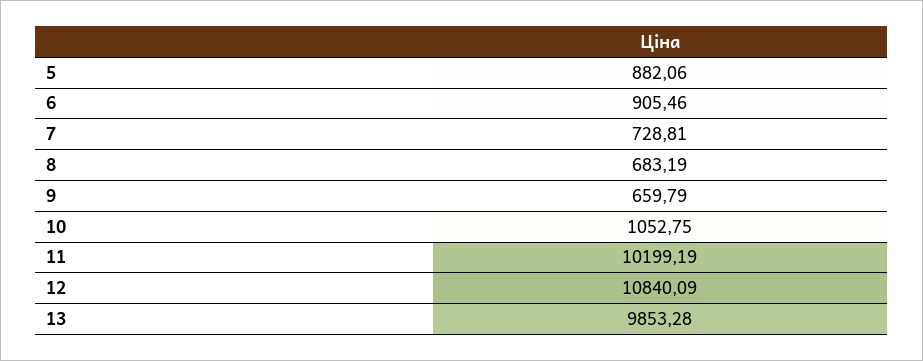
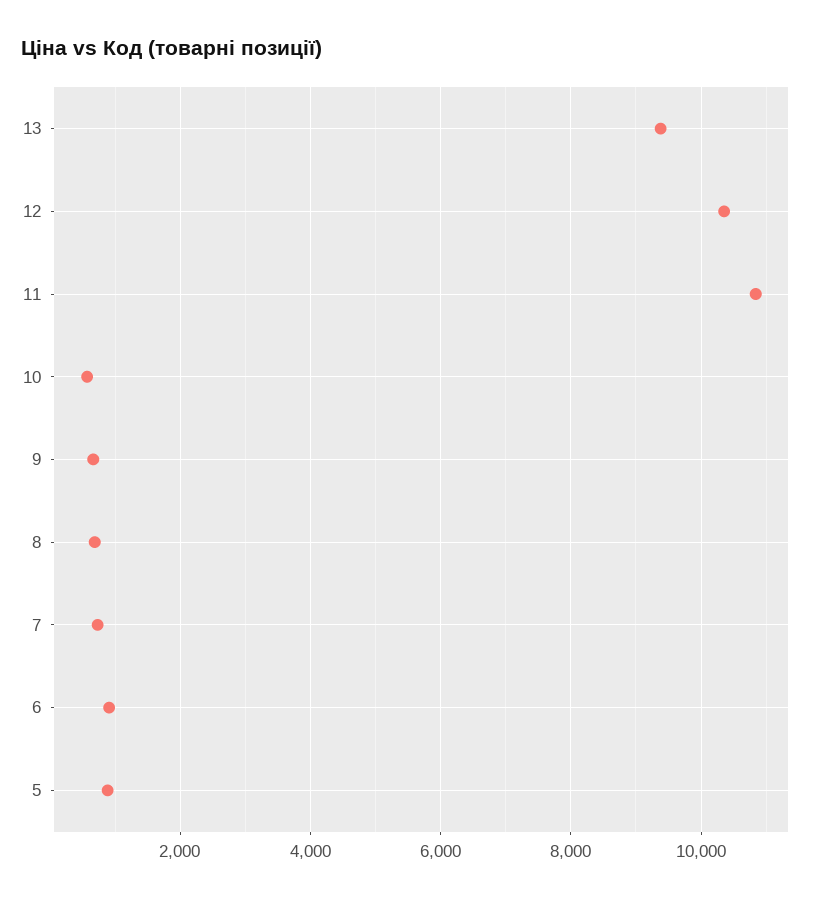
10: 1052.75 -> 600
11: 10199.19 -> 10800
12: 10840.09 -> 10400
13: 9853.28 -> 9400

